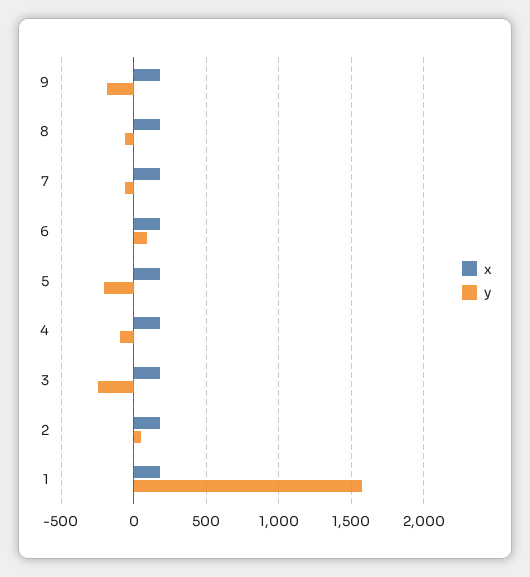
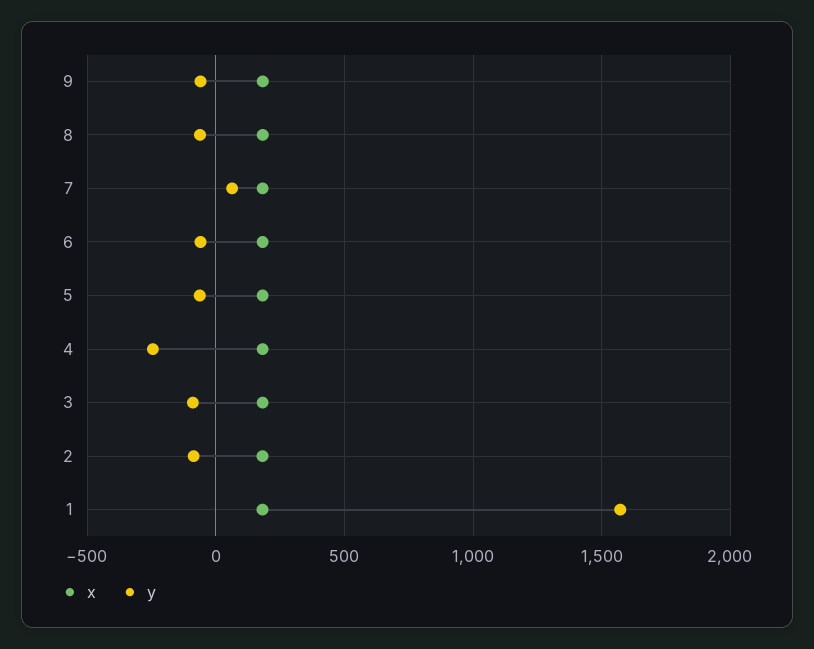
y, 9: -200 -> -50
y, 7: -50 -> 50
y, 6: 100 -> -50
y, 5: -200 -> -50
y, 4: -100 -> -250
y, 3: -250 -> -100
y, 2: 50 -> -100

